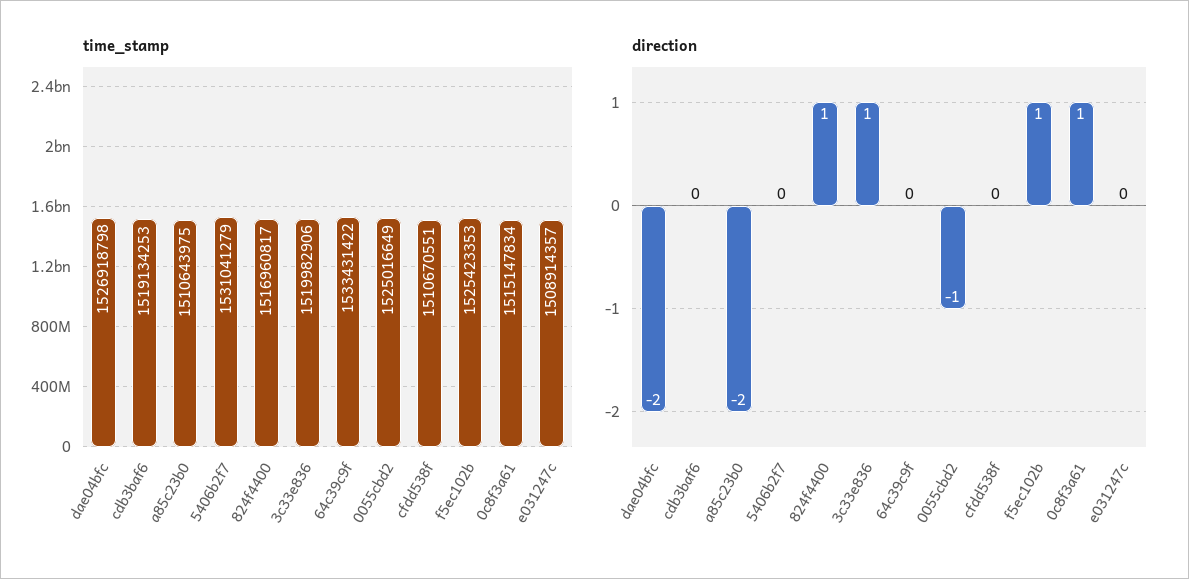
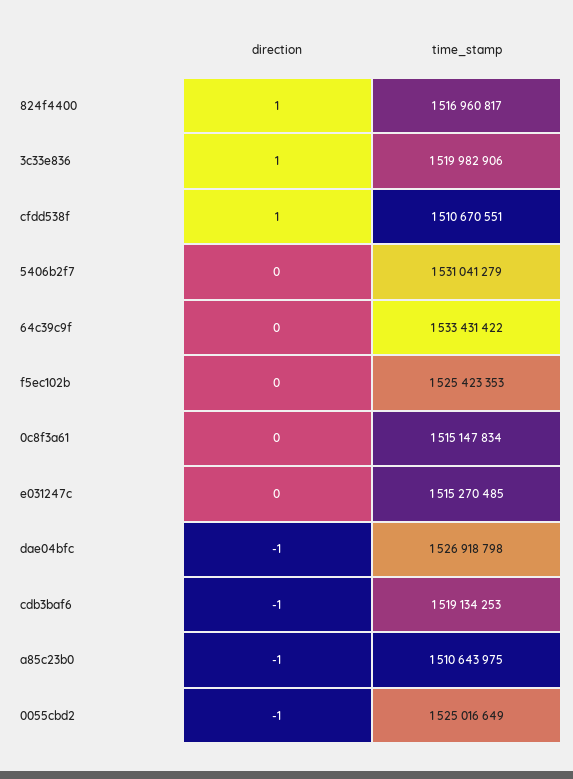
time_stamp, e031247c: 1508914357 -> 1515270485
direction, dae04bfc: -2 -> -1
direction, cdb3baf6: 0 -> -1
direction, a85c23b0: -2 -> -1
direction, cfdd538f: 0 -> 1
direction, f5ec102b: 1 -> 0
direction, 0c8f3a61: 1 -> 0

